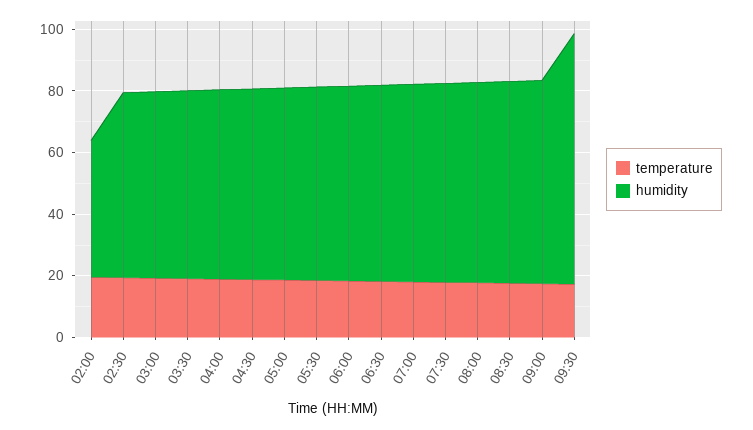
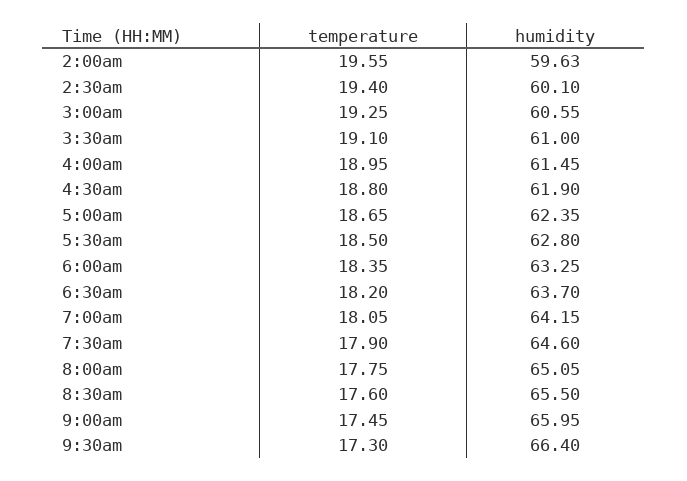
humidity, 02:00: 45 -> 59.63
humidity, 09:30: 80 -> 66.4

